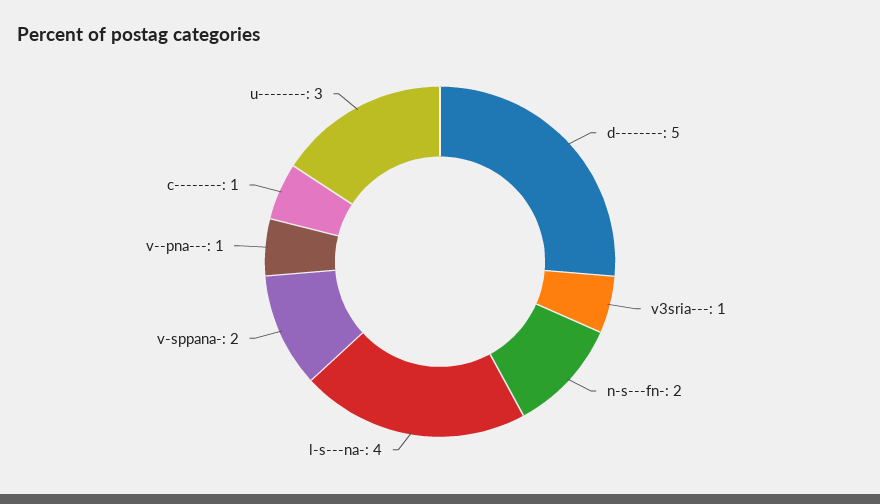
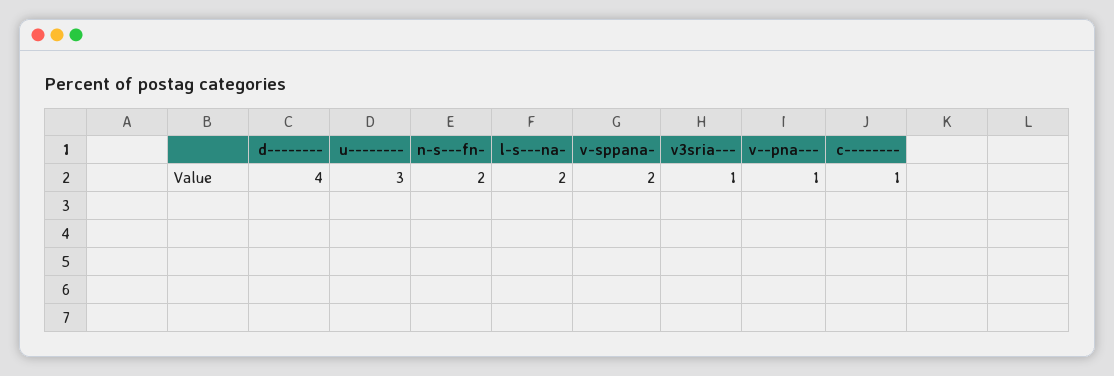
d--------: 5 -> 4
l-s---na-: 4 -> 2

